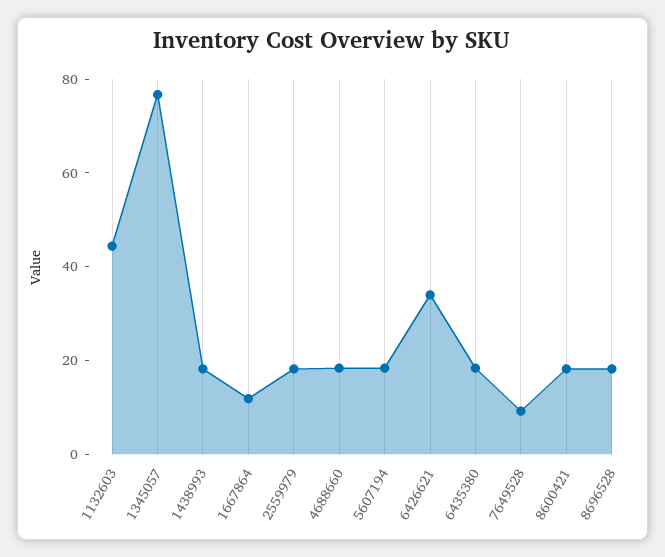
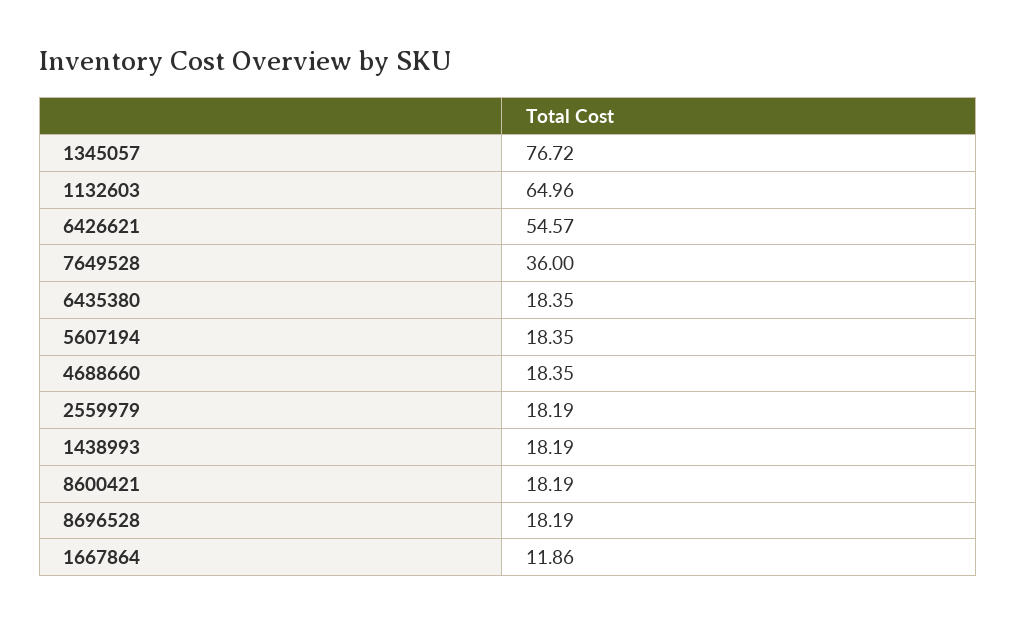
1132603: 45 -> 64.96
6426621: 35 -> 54.57
7649528: 10 -> 36

